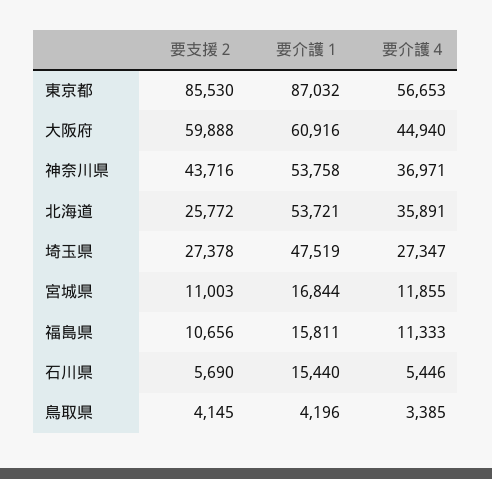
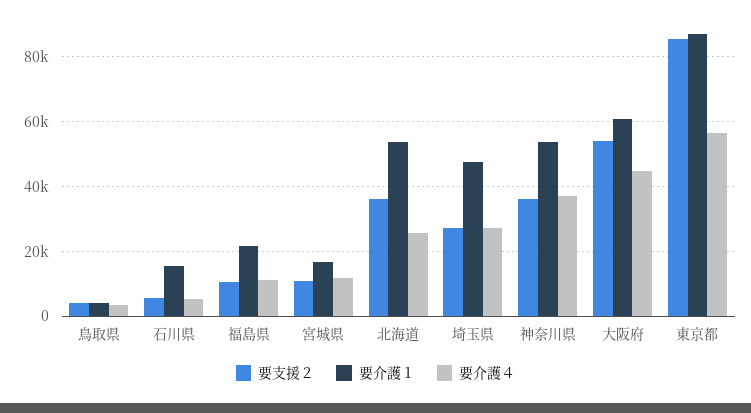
要支援２, 大阪府: 59888 -> 54000
要支援２, 神奈川県: 43716 -> 36000
要支援２, 北海道: 25772 -> 36000
要介護４, 北海道: 35891 -> 26000
要介護１, 福島県: 15811 -> 22000

